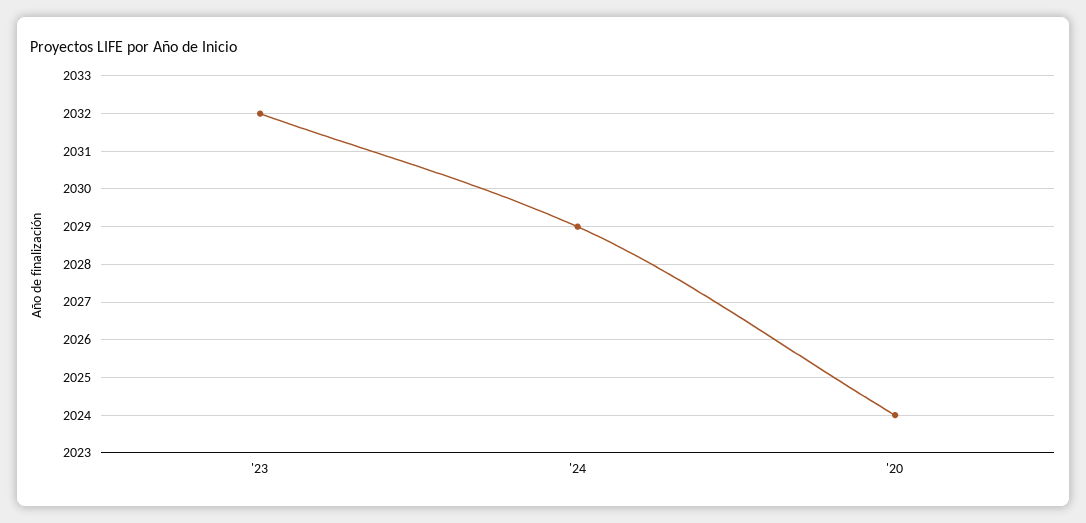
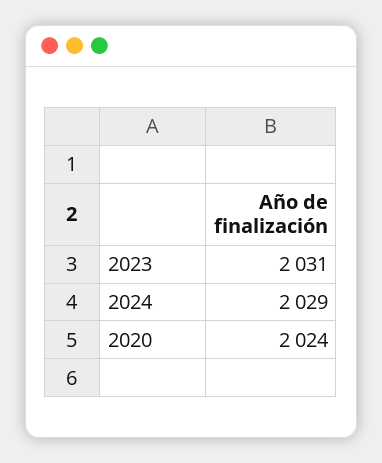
'23: 2032 -> 2031

